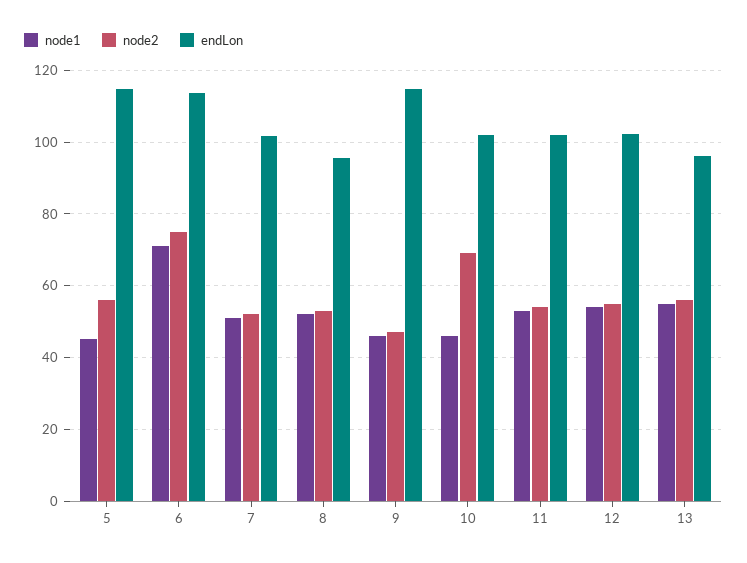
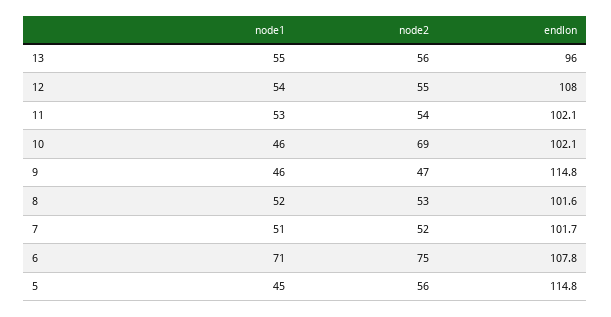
endLon, 6: 114 -> 107.8
endLon, 8: 96 -> 101.6
endLon, 12: 102 -> 108

